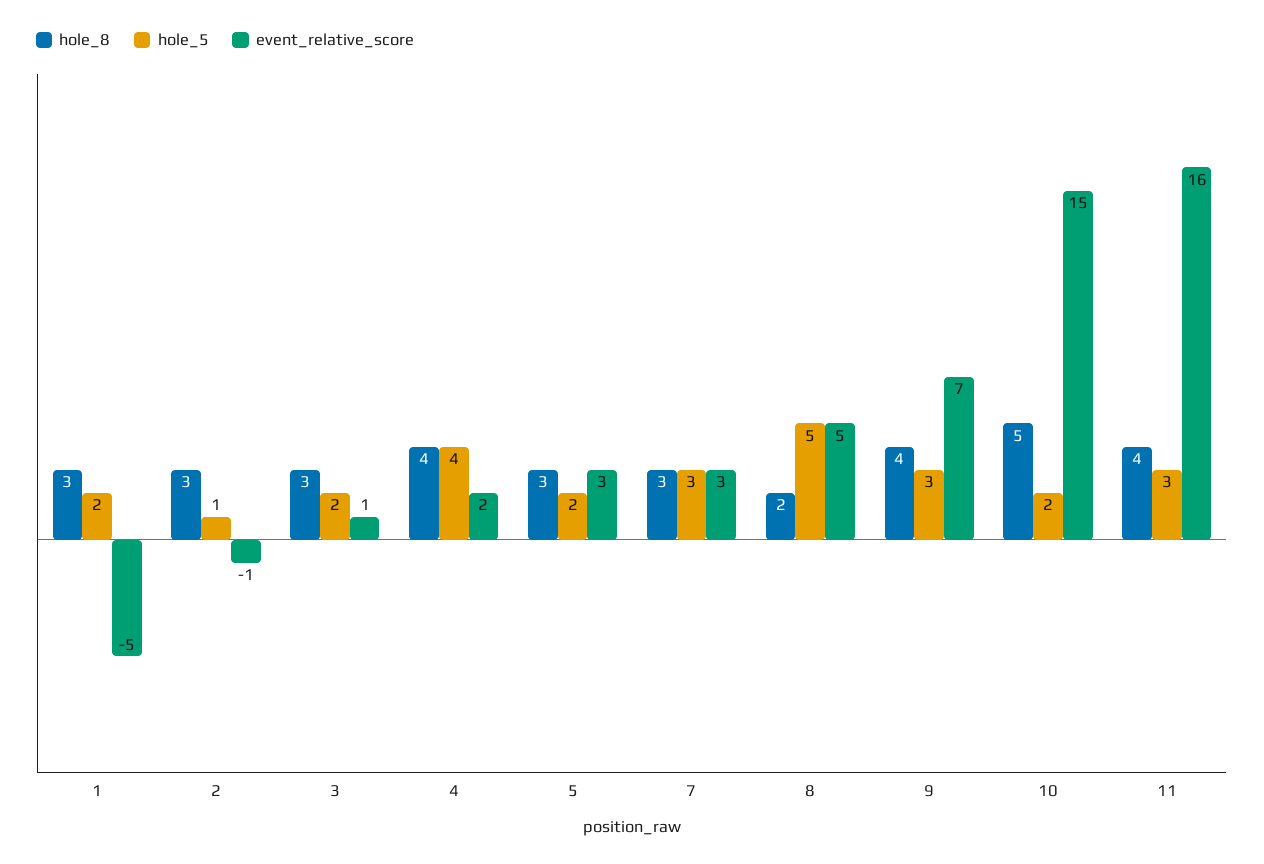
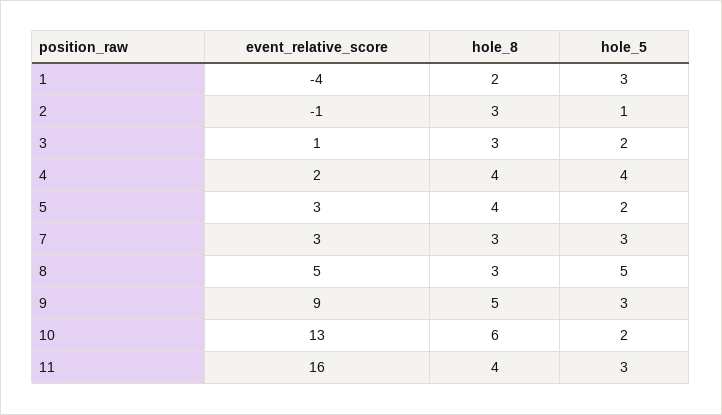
hole_8, 1: 3 -> 2
hole_5, 1: 2 -> 3
event_relative_score, 1: -5 -> -4
hole_8, 5: 3 -> 4
hole_8, 8: 2 -> 3
hole_8, 9: 4 -> 5
event_relative_score, 9: 7 -> 9
hole_8, 10: 5 -> 6
event_relative_score, 10: 15 -> 13

